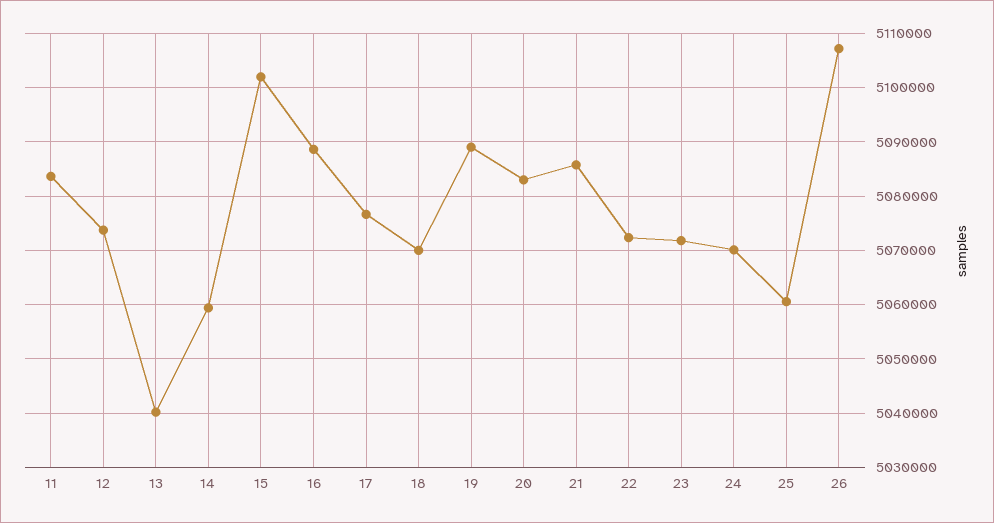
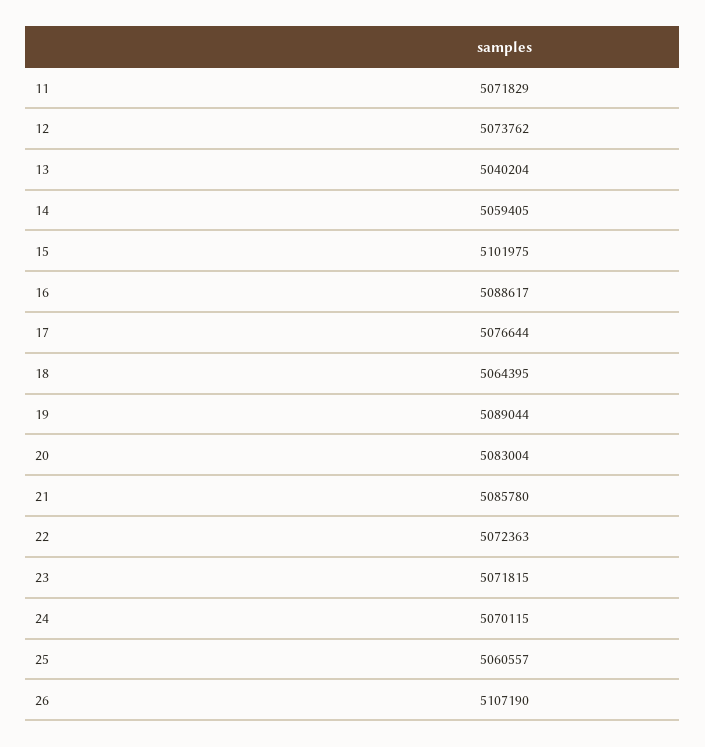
11: 5084000 -> 5071829
18: 5070000 -> 5064395

